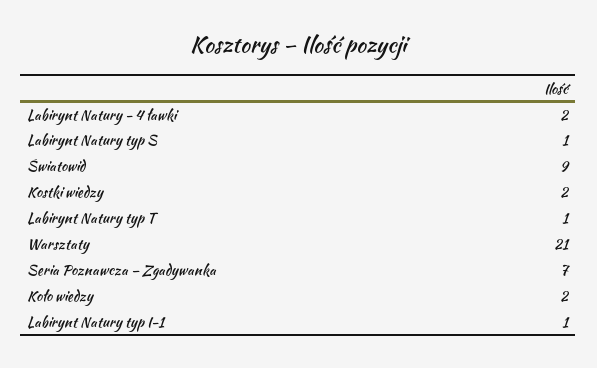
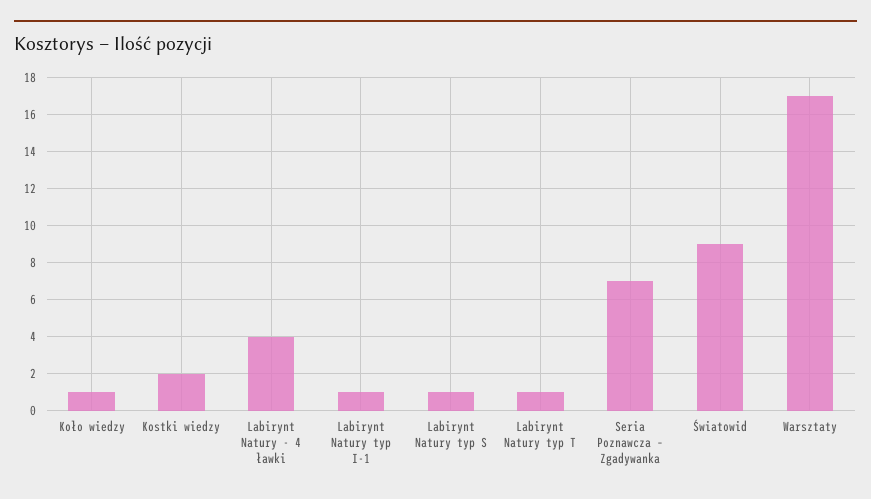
Labirynt Natury - 4 ławki: 2 -> 4
Warsztaty: 21 -> 17
Koło wiedzy: 2 -> 1

